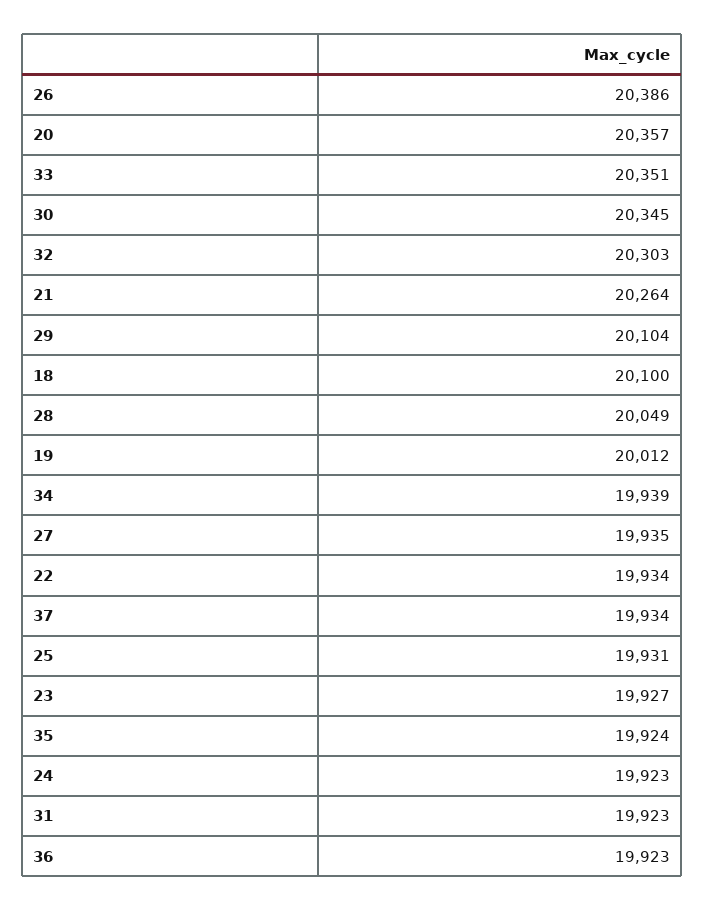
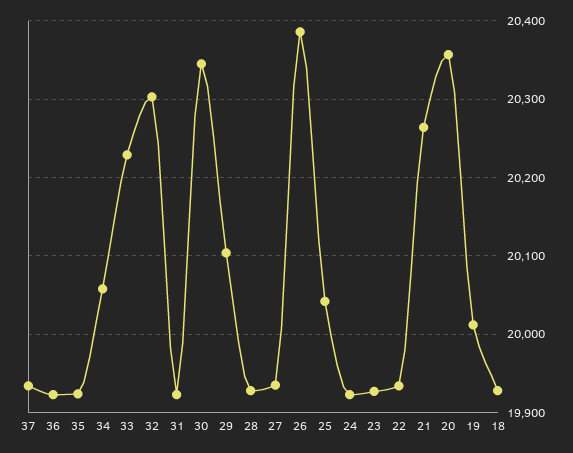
33: 20351 -> 20230
18: 20100 -> 19930
28: 20049 -> 19930
34: 19939 -> 20060
25: 19931 -> 20040

